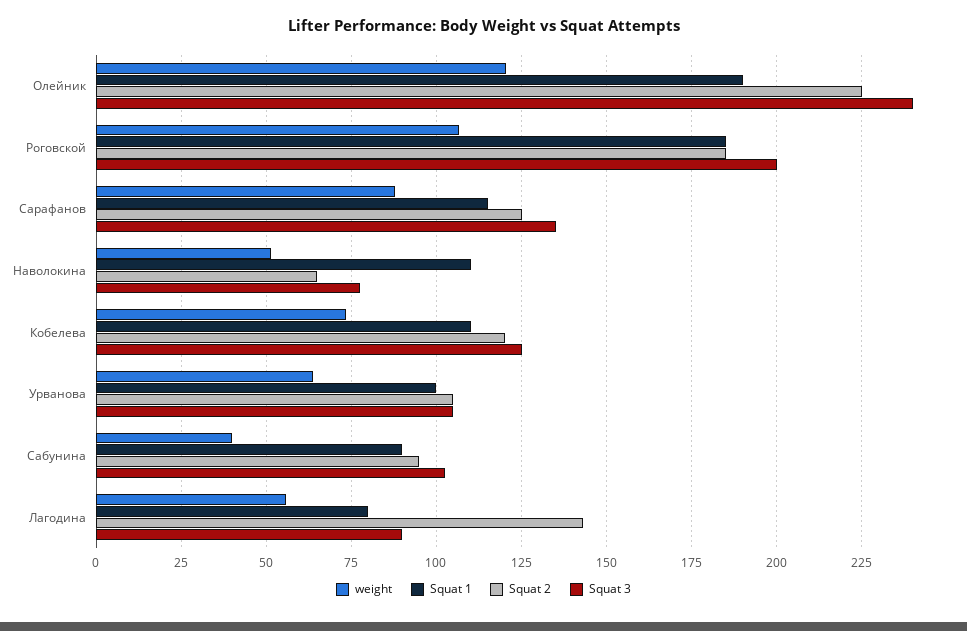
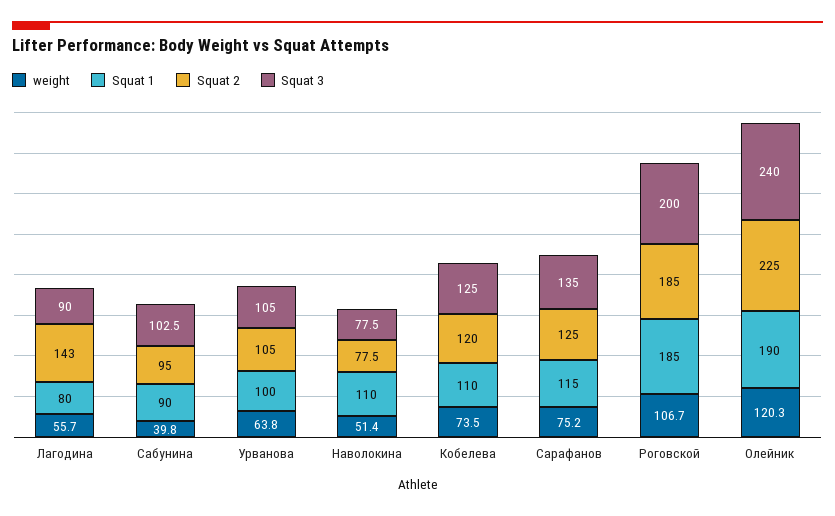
weight, Сарафанов: 87.5 -> 75.2
Squat 2, Наволокина: 65 -> 77.5

